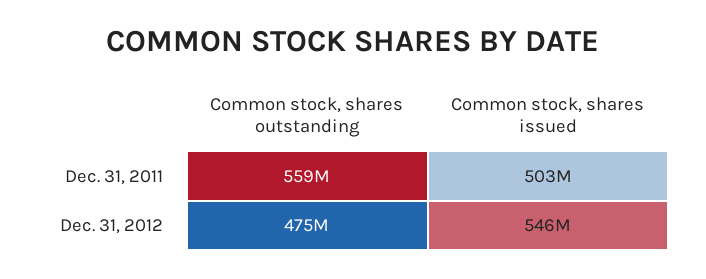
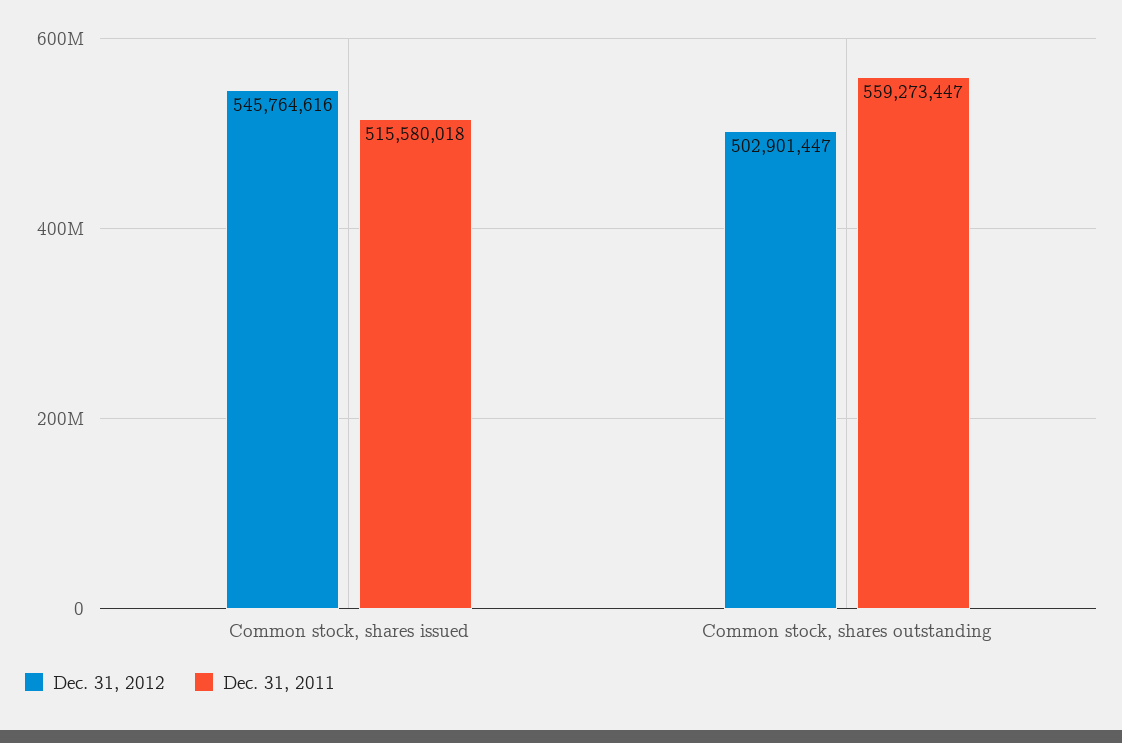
Dec. 31, 2011, Common stock, shares issued: 503000000 -> 515580018
Dec. 31, 2012, Common stock, shares outstanding: 475000000 -> 502901447

